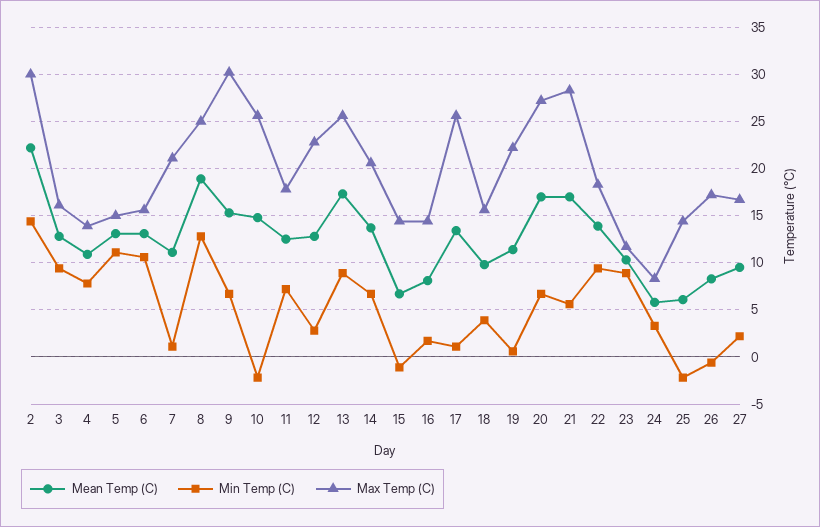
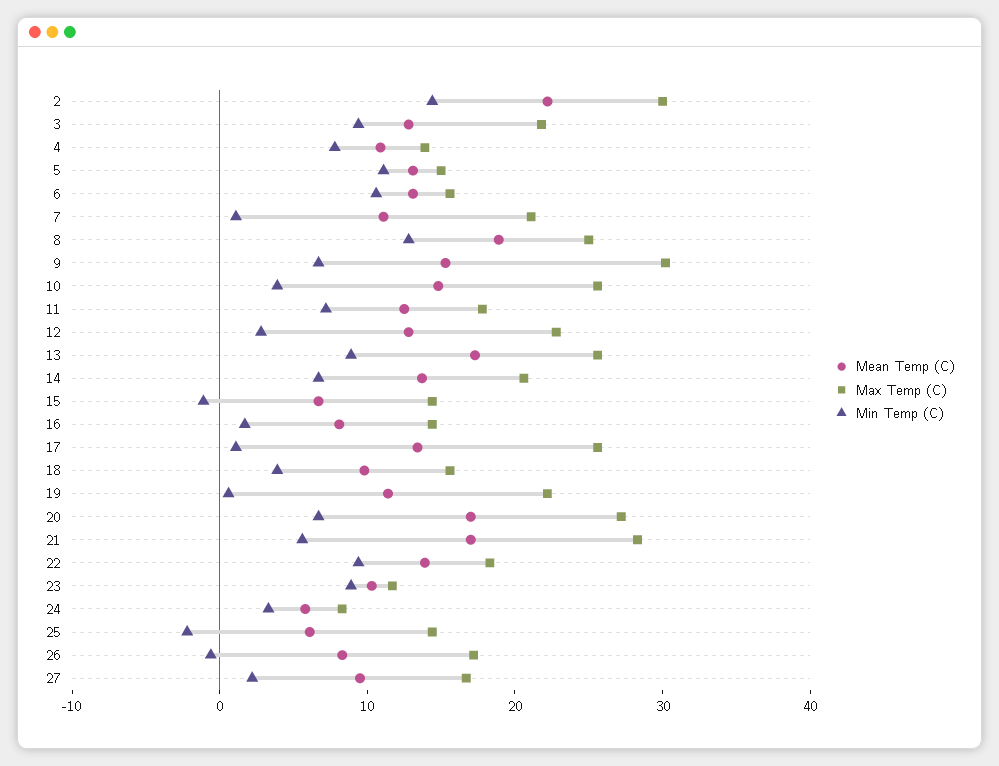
Max Temp (C), 3: 16 -> 22
Min Temp (C), 10: -2 -> 4

